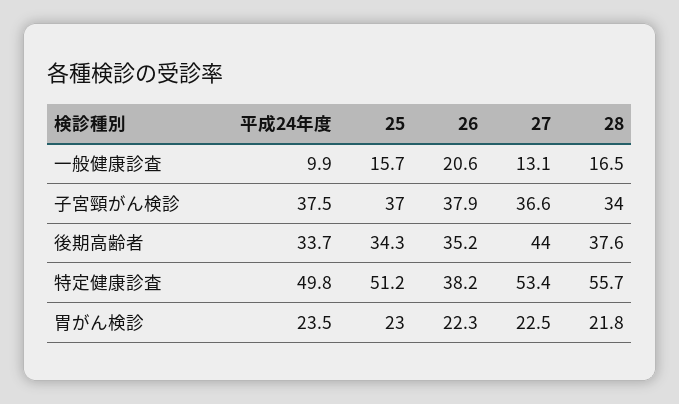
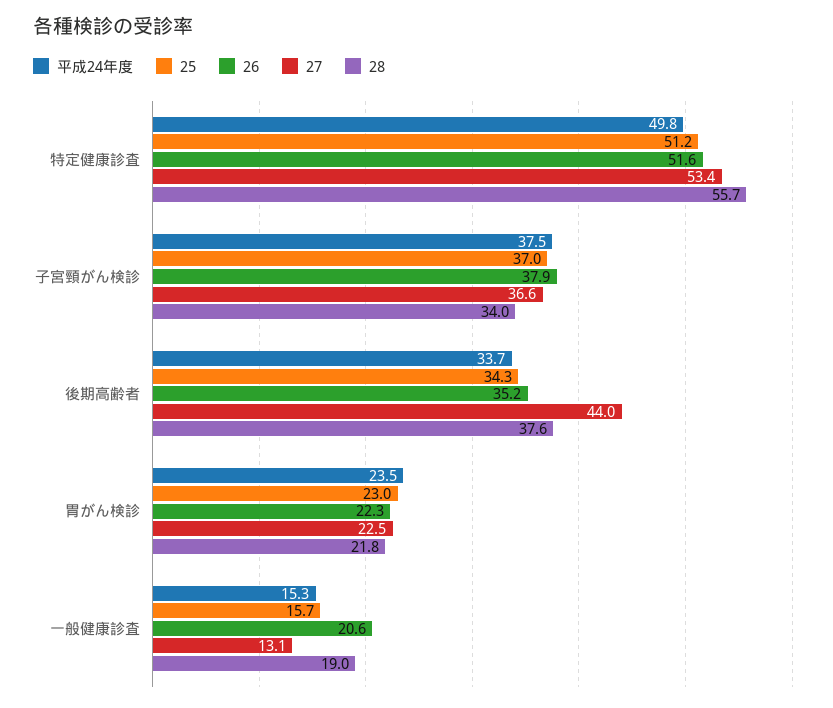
平成24年度, 一般健康診査: 9.9 -> 15.3
28, 一般健康診査: 16.5 -> 19
26, 特定健康診査: 38.2 -> 51.6

